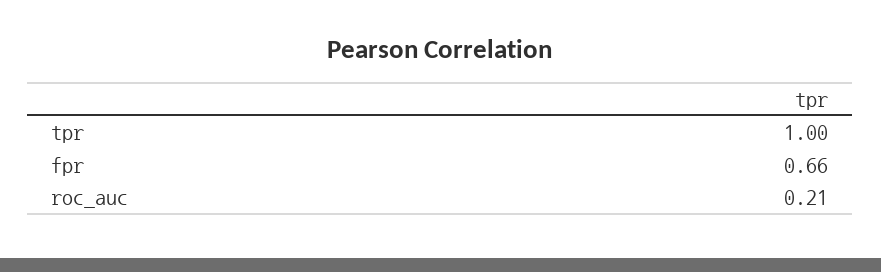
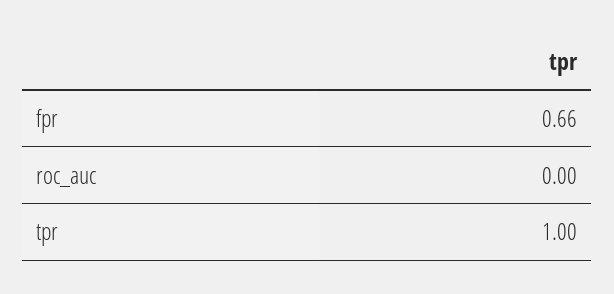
roc_auc: 0.21 -> 0

